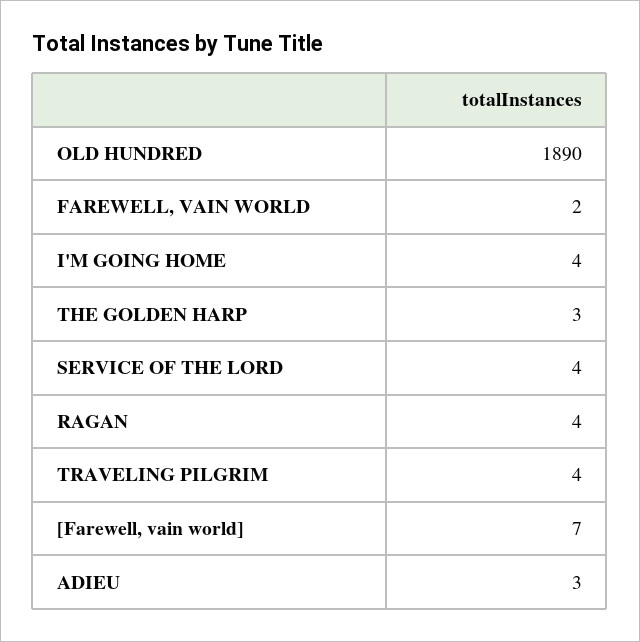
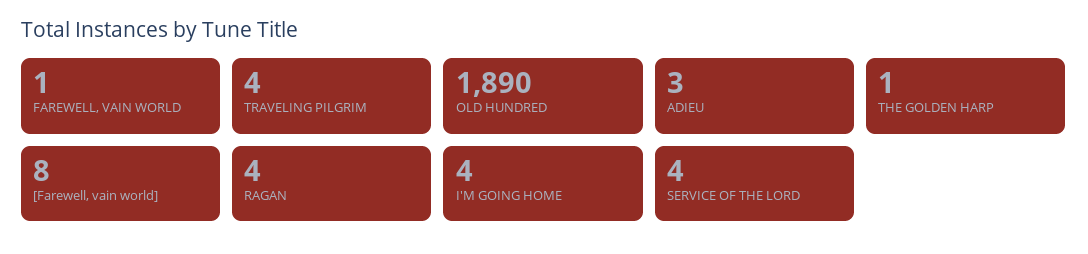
FAREWELL, VAIN WORLD: 2 -> 1
THE GOLDEN HARP: 3 -> 1
[Farewell, vain world]: 7 -> 8

